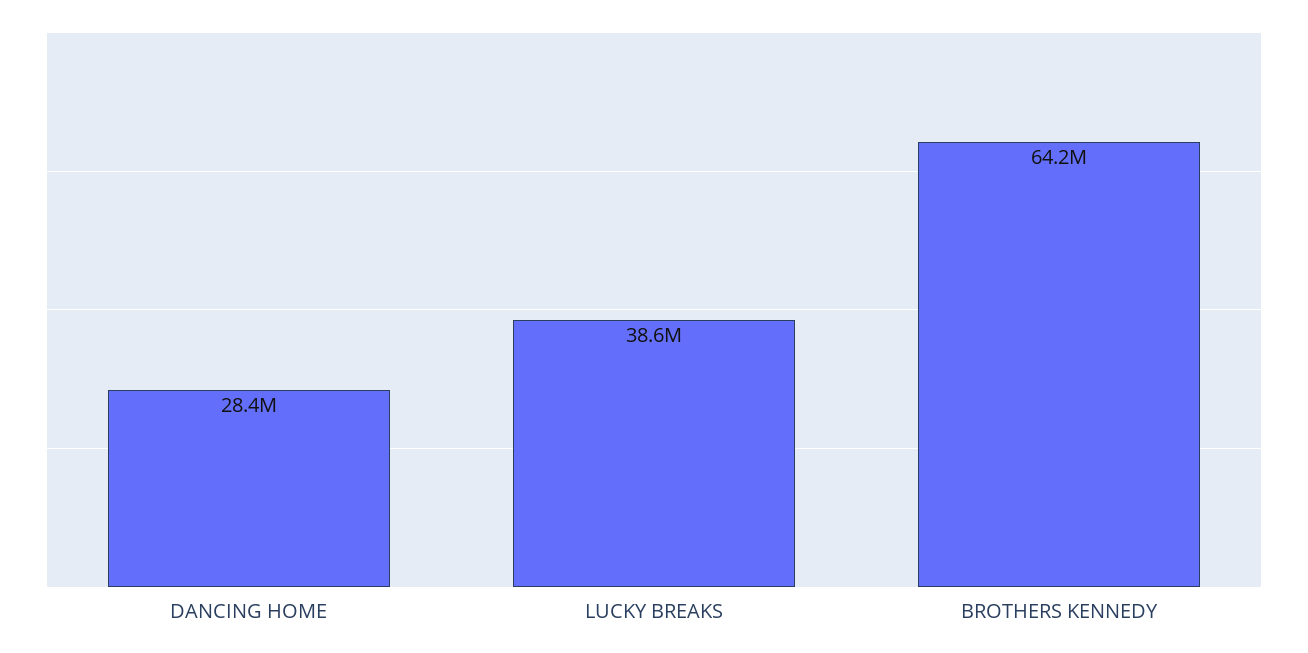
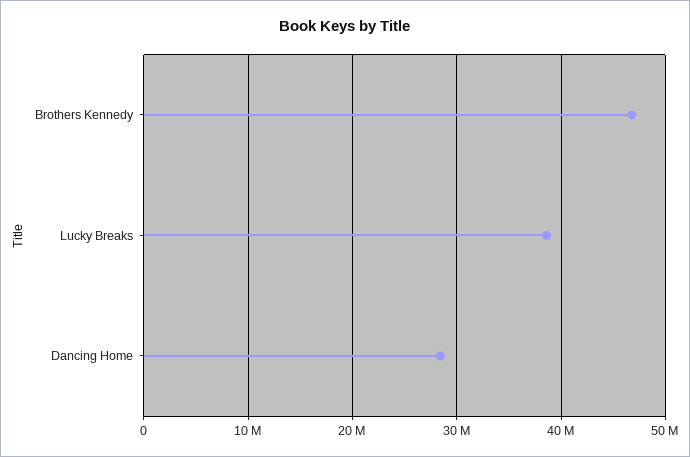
BROTHERS KENNEDY: 64200000 -> 47000000

